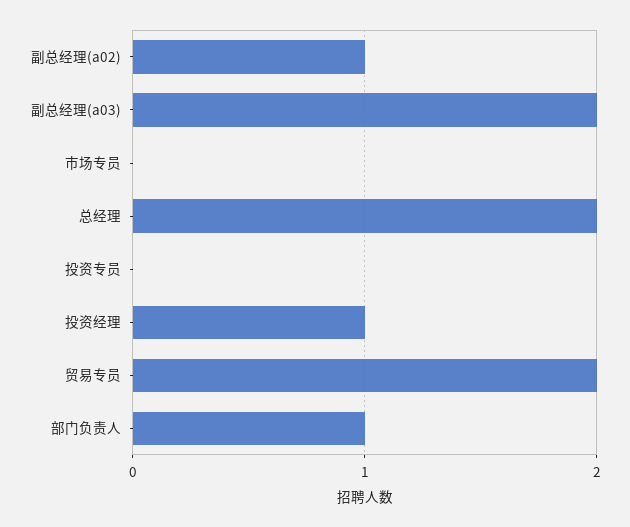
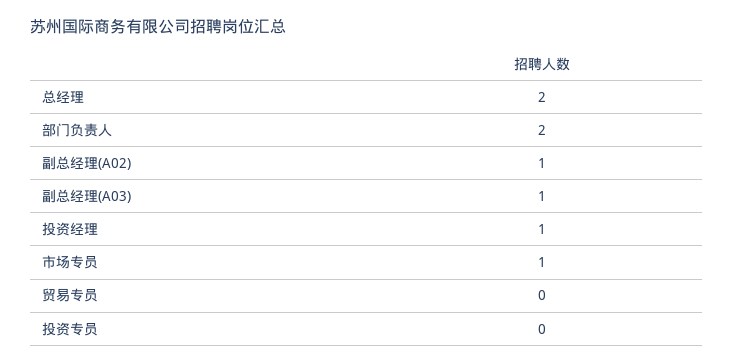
副总经理(a03): 2 -> 1
市场专员: 0 -> 1
贸易专员: 2 -> 0
部门负责人: 1 -> 2

